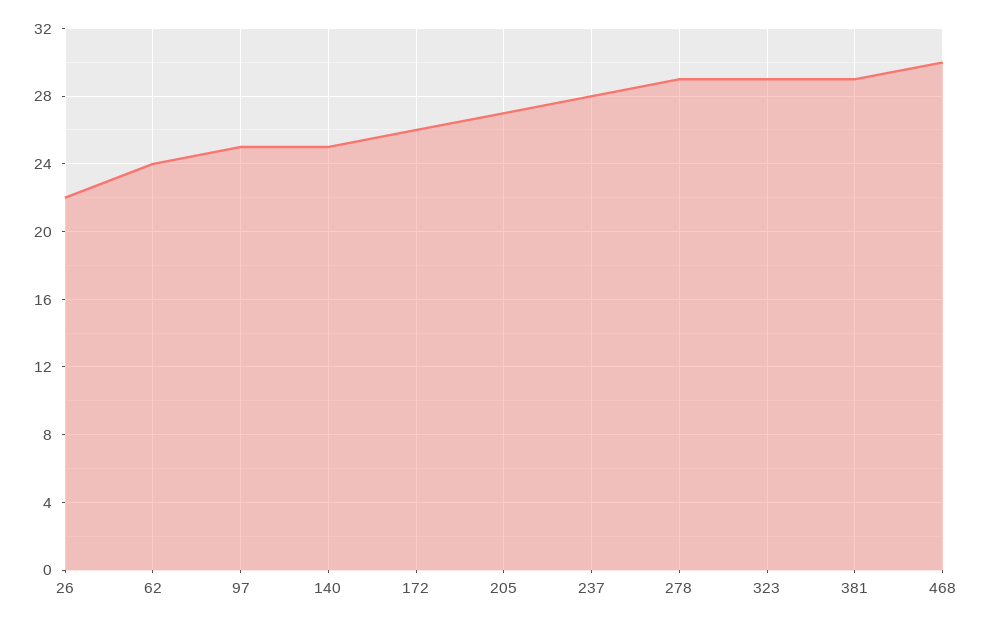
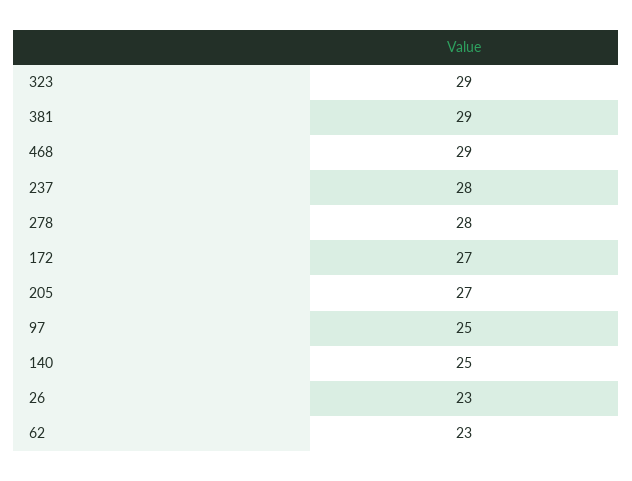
26: 22 -> 23
62: 24 -> 23
172: 26 -> 27
278: 29 -> 28
468: 30 -> 29

